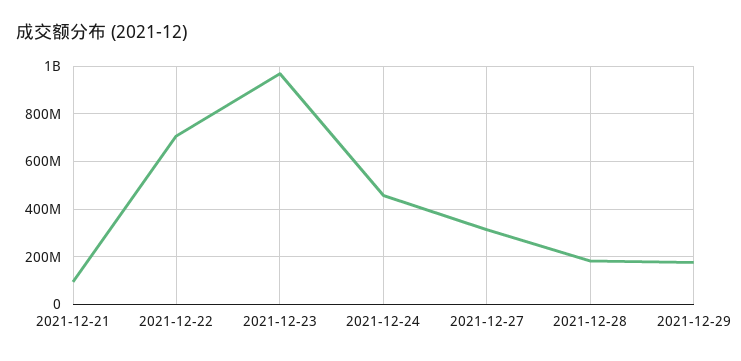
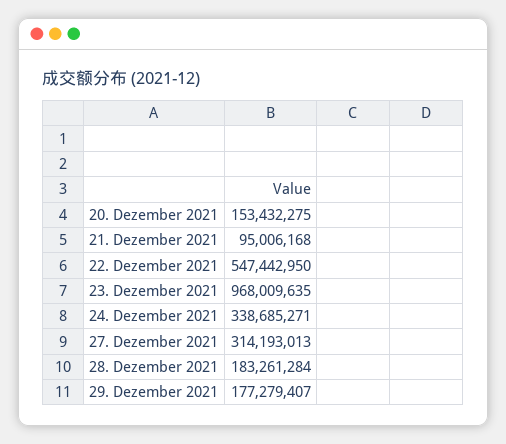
2021-12-22: 700000000 -> 547442950
2021-12-24: 450000000 -> 338685271
20. Dezember 2021: none -> 153432275

